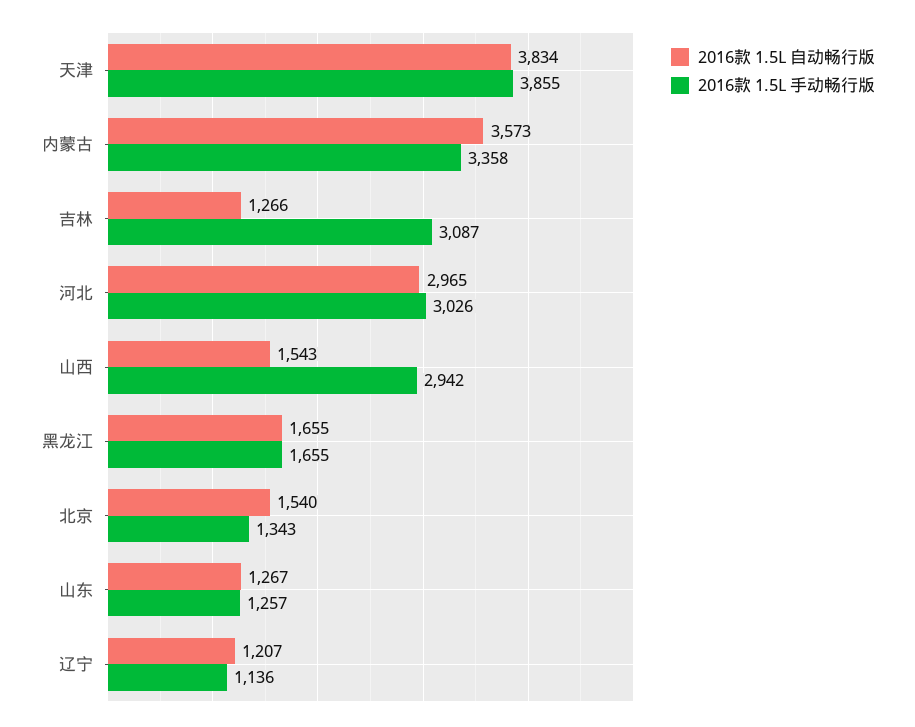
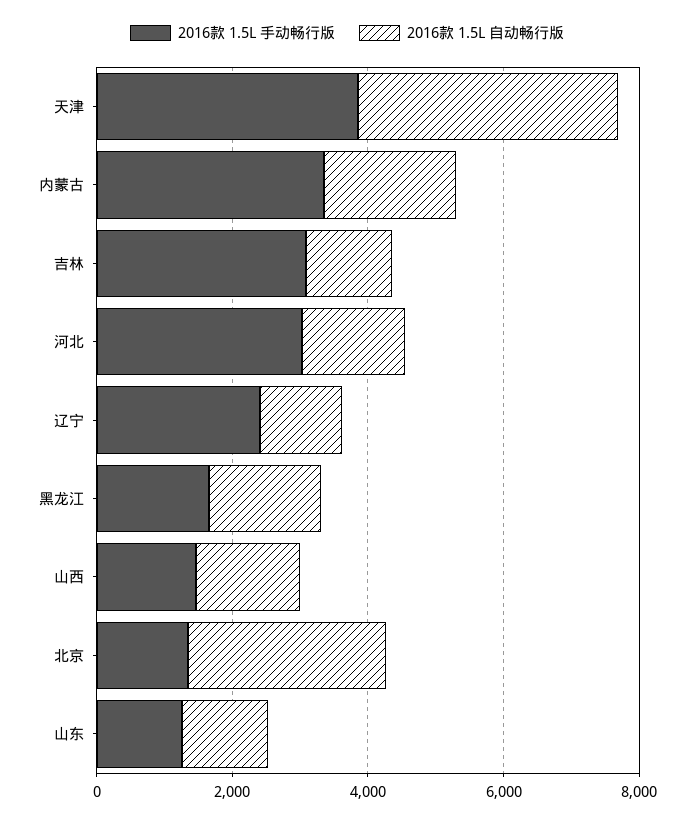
2016款 1.5L 自动畅行版, 内蒙古: 3573 -> 2000
2016款 1.5L 自动畅行版, 河北: 2965 -> 1500
2016款 1.5L 手动畅行版, 山西: 2942 -> 1500
2016款 1.5L 自动畅行版, 北京: 1540 -> 3000
2016款 1.5L 手动畅行版, 辽宁: 1136 -> 2500

